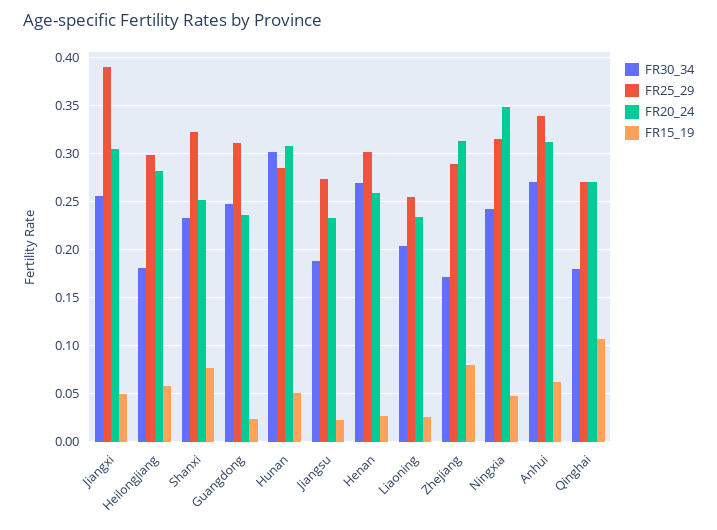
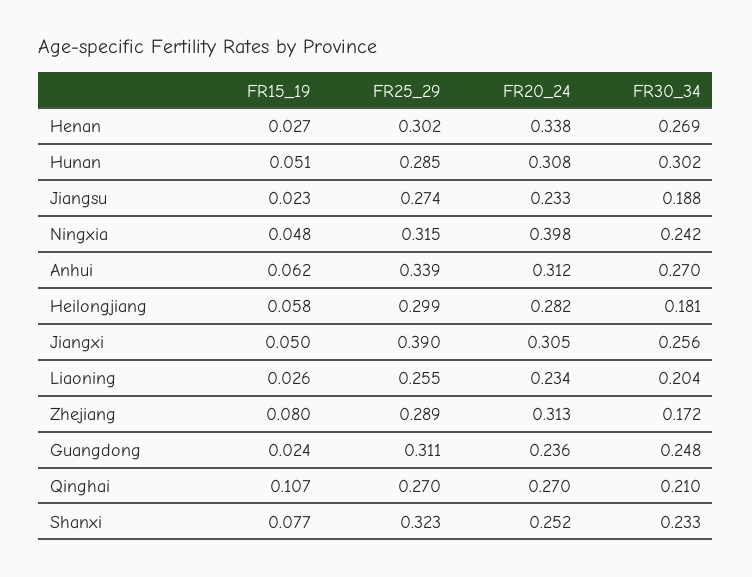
FR20_24, Henan: 0.26 -> 0.338
FR20_24, Ningxia: 0.35 -> 0.398
FR30_34, Qinghai: 0.18 -> 0.21

